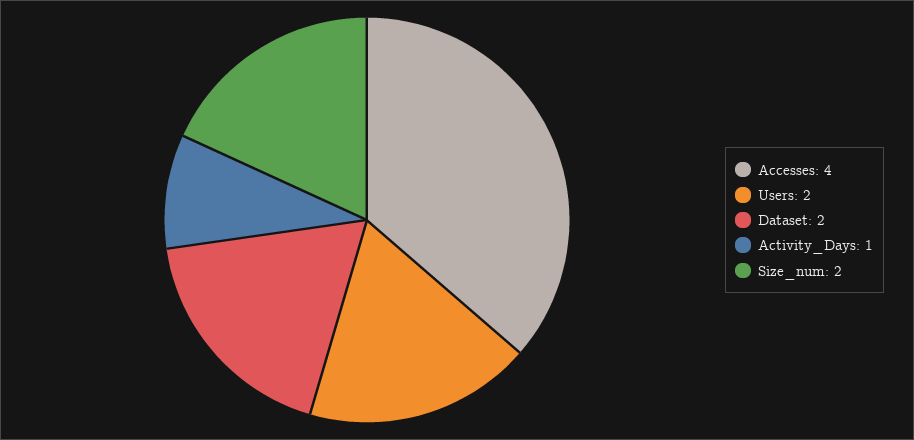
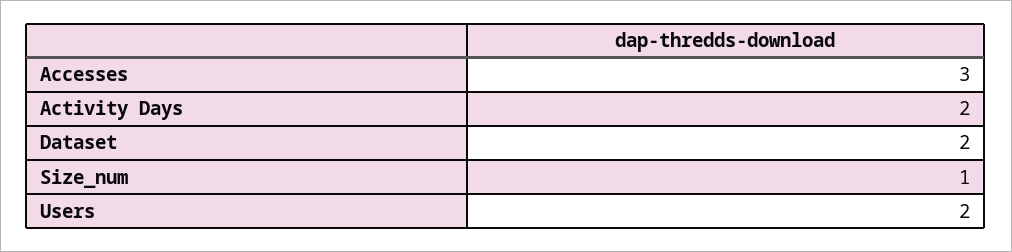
Accesses: 4 -> 3
Activity_Days: 1 -> 2
Size_num: 2 -> 1

